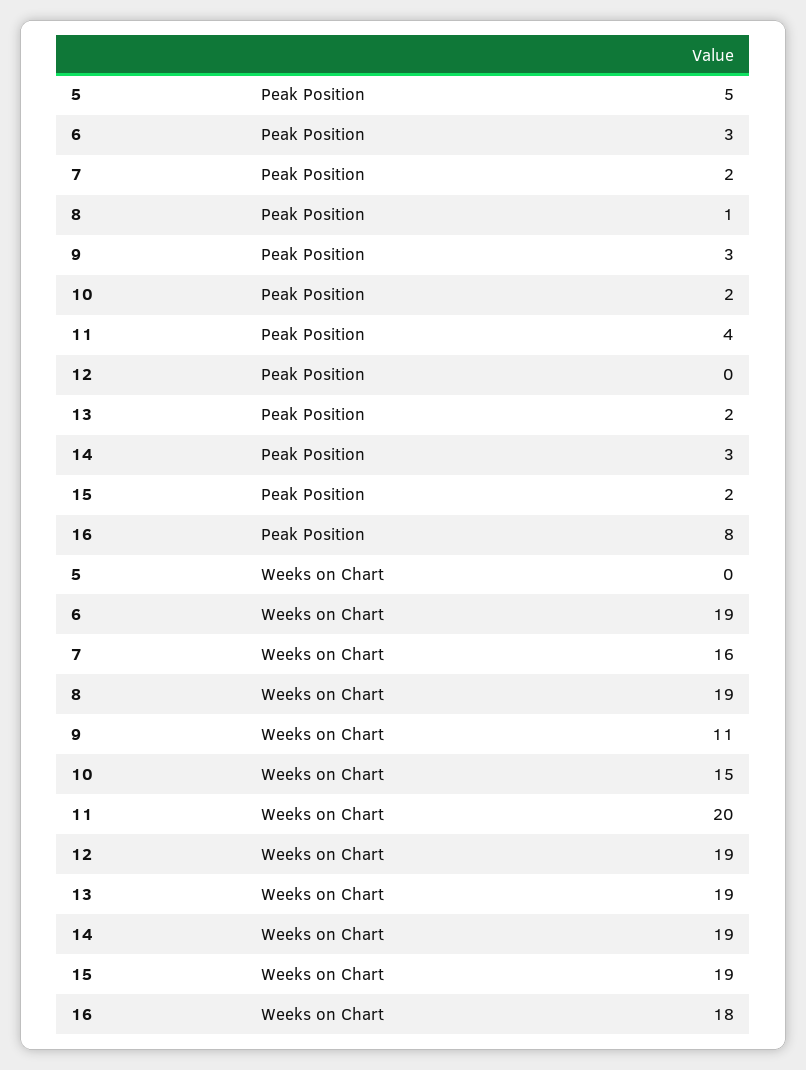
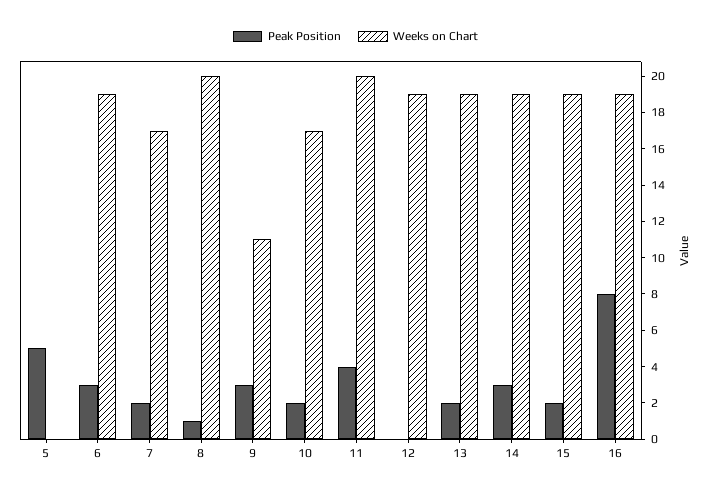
Weeks on Chart, 7: 16 -> 17
Weeks on Chart, 8: 19 -> 20
Weeks on Chart, 10: 15 -> 17
Weeks on Chart, 16: 18 -> 19

